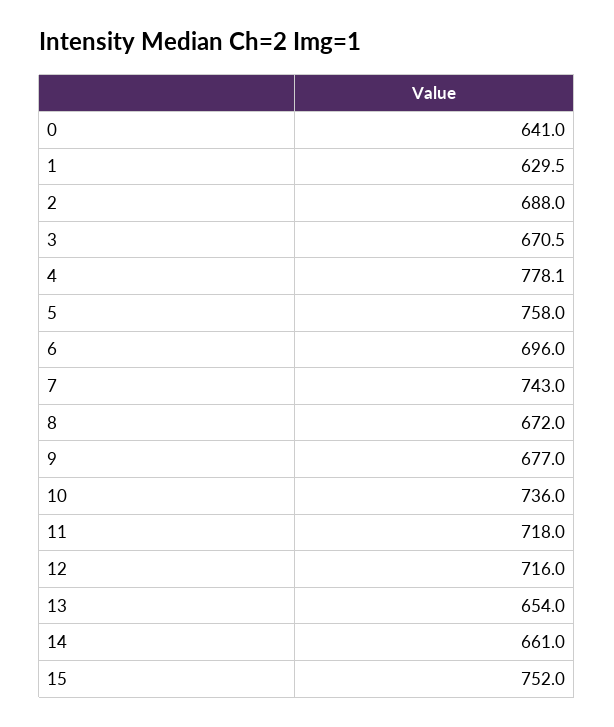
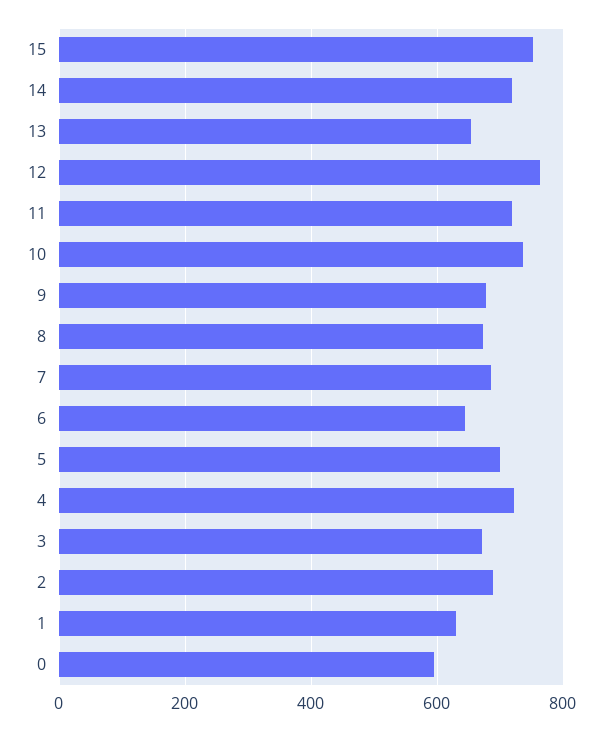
0: 641 -> 600
4: 778.1 -> 720
5: 758 -> 700
6: 696 -> 640
7: 743 -> 680
12: 716 -> 760
14: 661 -> 720

